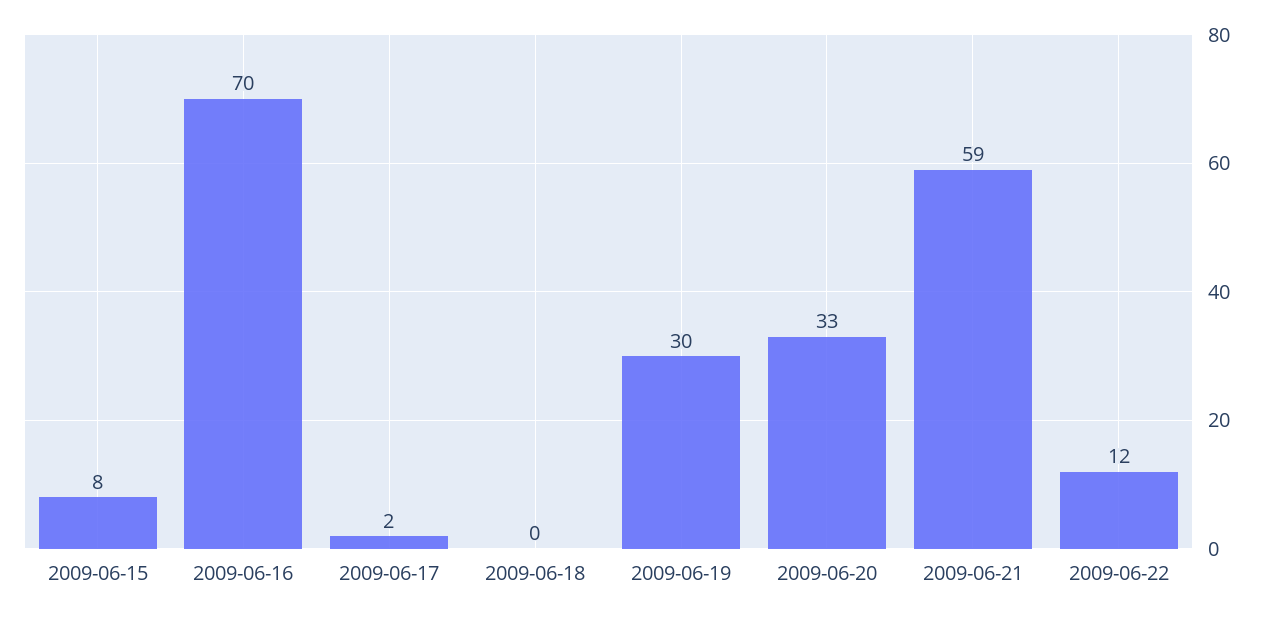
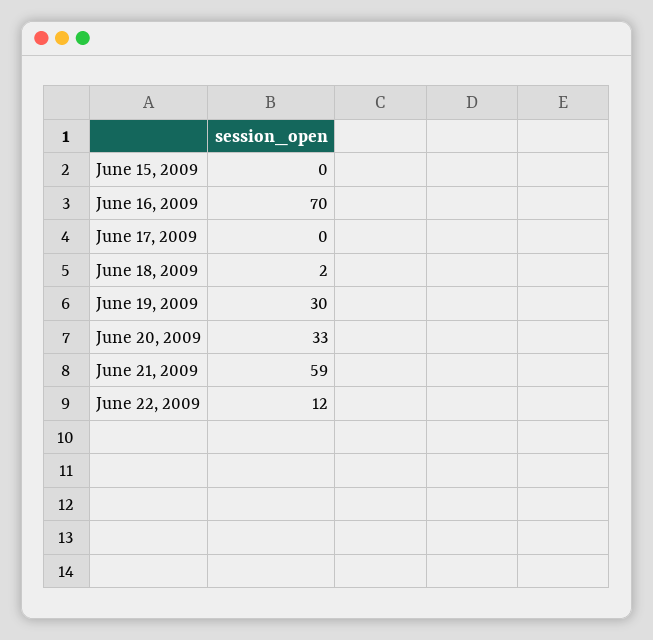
2009-06-15: 8 -> 0
2009-06-17: 2 -> 0
2009-06-18: 0 -> 2

